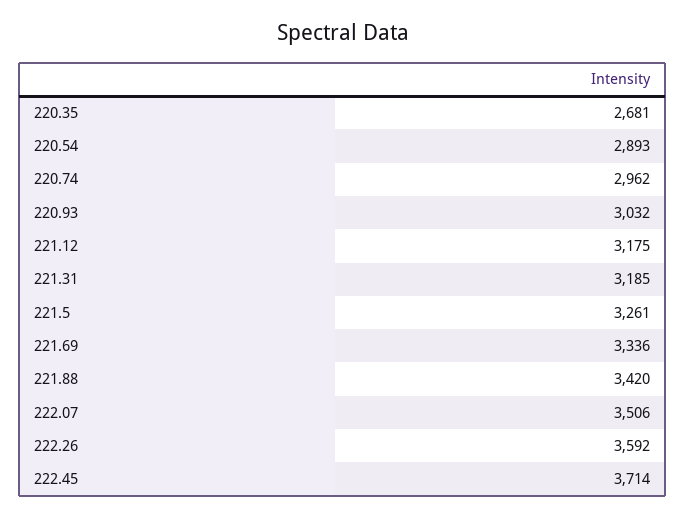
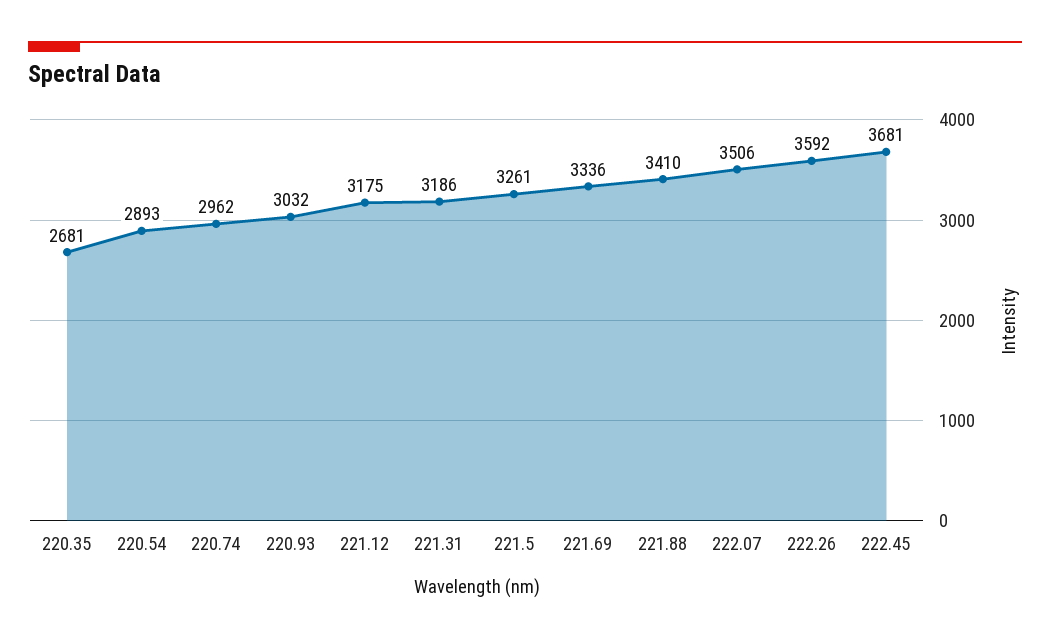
221.31: 3185 -> 3186
221.88: 3420 -> 3410
222.45: 3714 -> 3681

